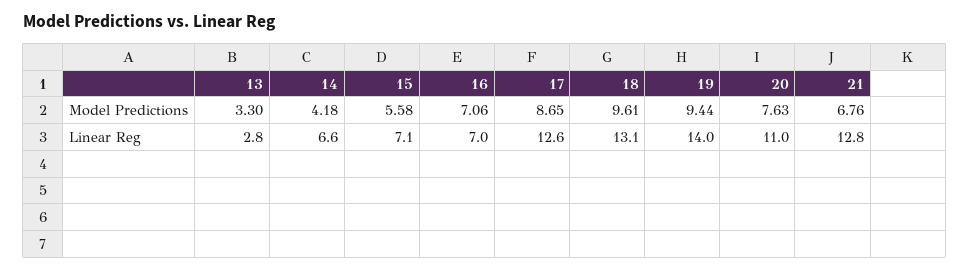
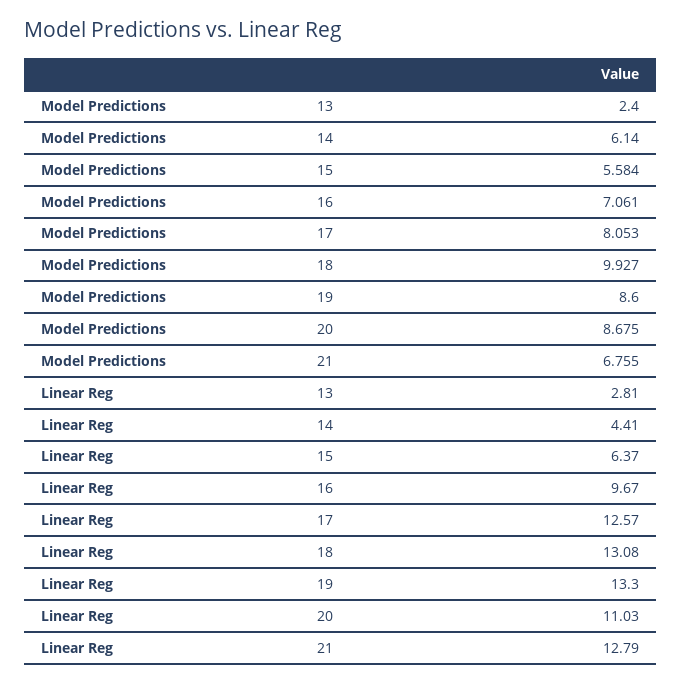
13, Model Predictions: 3.3 -> 2.4
14, Model Predictions: 4.18 -> 6.14
17, Model Predictions: 8.65 -> 8.053
18, Model Predictions: 9.61 -> 9.927
19, Model Predictions: 9.44 -> 8.6
20, Model Predictions: 7.63 -> 8.675
14, Linear Reg: 6.6 -> 4.41
15, Linear Reg: 7.1 -> 6.37
16, Linear Reg: 7 -> 9.67
19, Linear Reg: 14 -> 13.3

